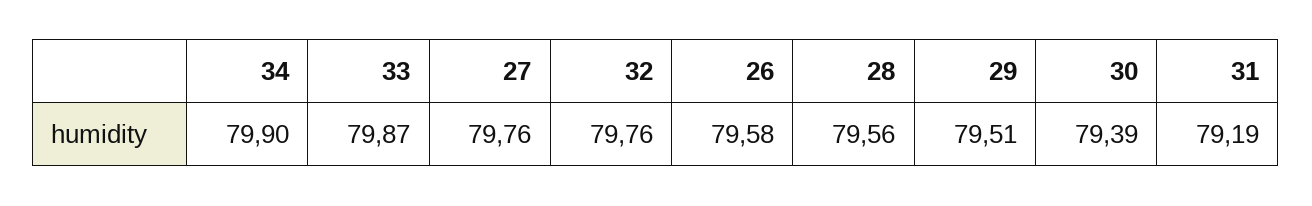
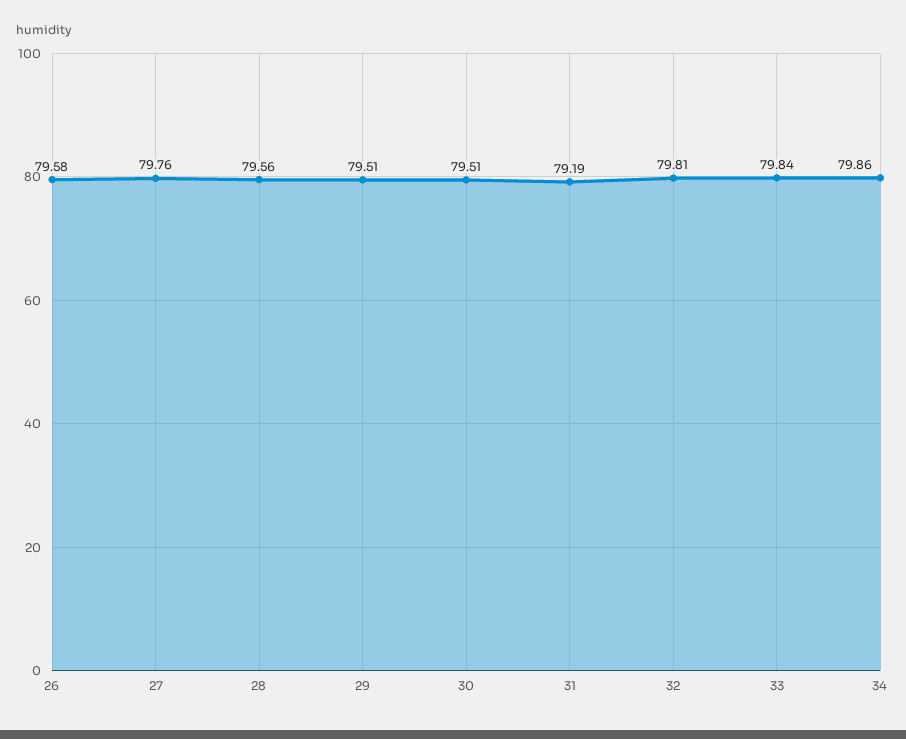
34: 79.9 -> 79.86
33: 79.87 -> 79.84
32: 79.76 -> 79.81
30: 79.39 -> 79.51

